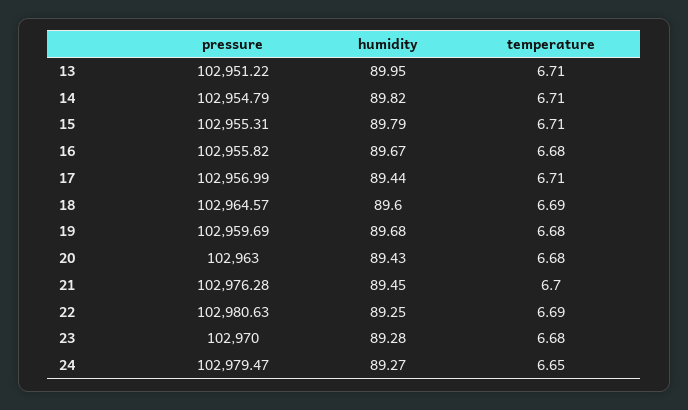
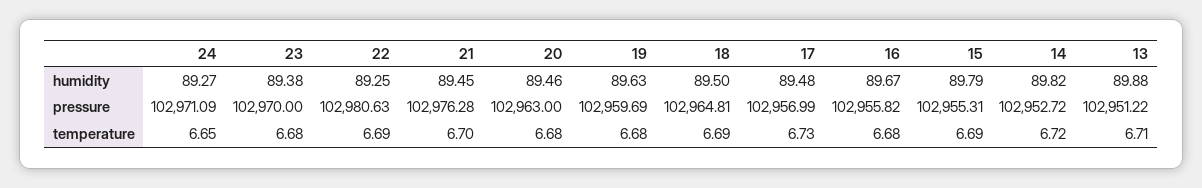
humidity, 13: 89.95 -> 89.88
pressure, 14: 102954.79 -> 102952.72
temperature, 14: 6.71 -> 6.72
temperature, 15: 6.71 -> 6.69
humidity, 17: 89.44 -> 89.48
temperature, 17: 6.71 -> 6.73
pressure, 18: 102964.57 -> 102964.81
humidity, 18: 89.6 -> 89.5
humidity, 19: 89.68 -> 89.63
humidity, 20: 89.43 -> 89.46
humidity, 23: 89.28 -> 89.38
pressure, 24: 102979.47 -> 102971.09

